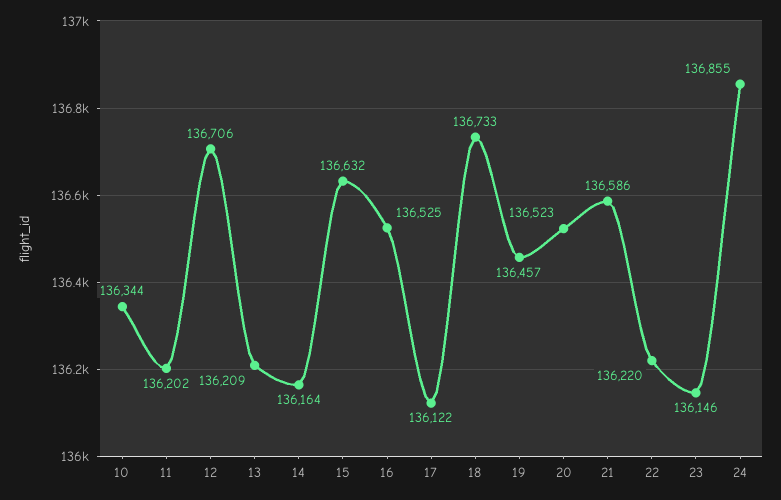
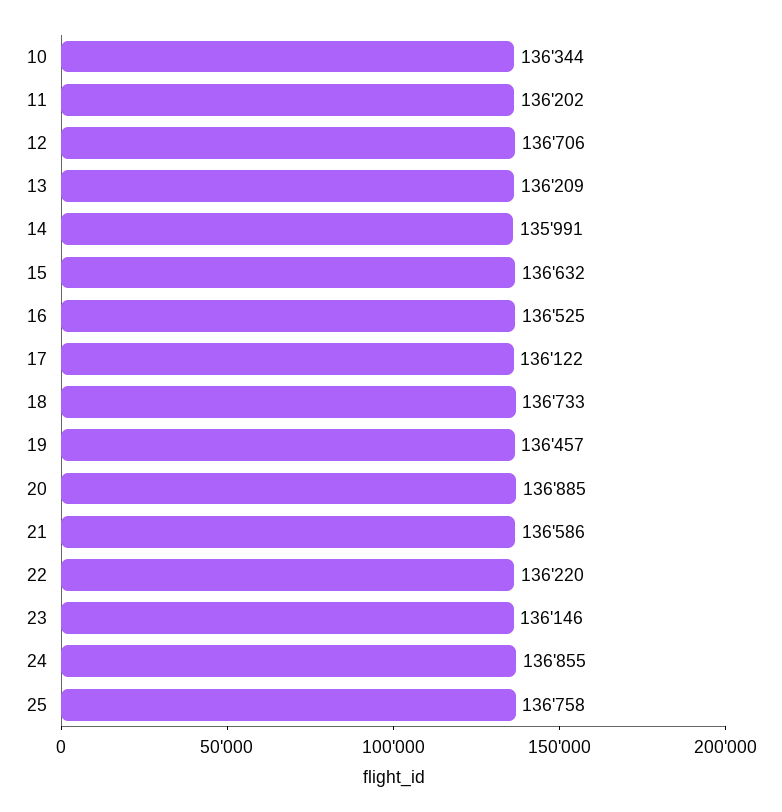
14: 136164 -> 135991
20: 136523 -> 136885
25: none -> 136758

